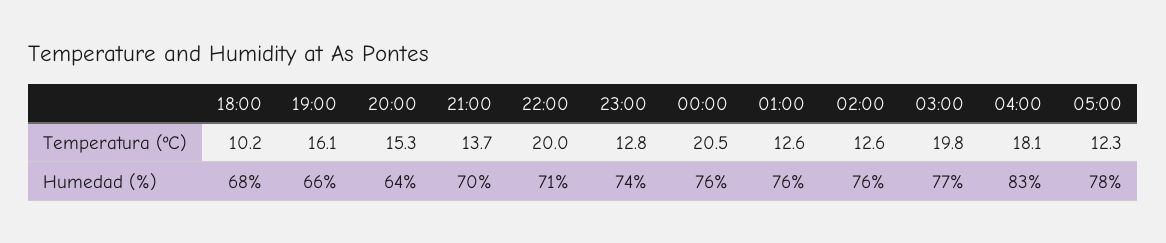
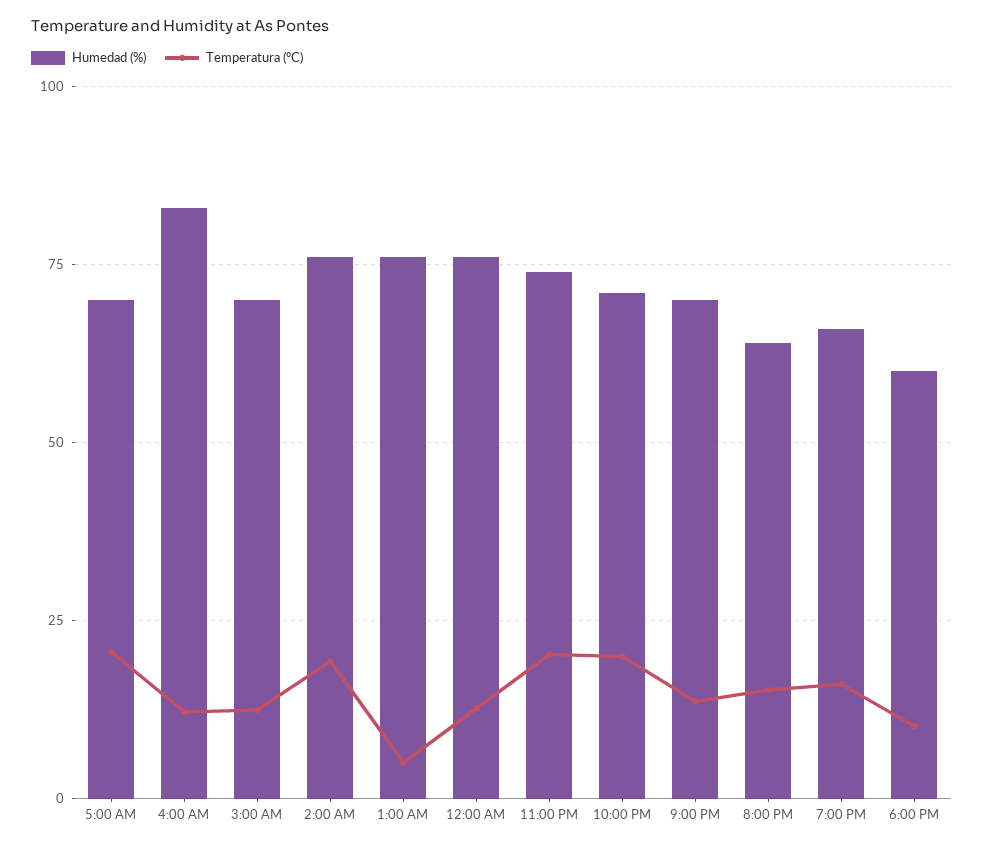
Temperatura (ºC), 23:00: 12.8 -> 20
Temperatura (ºC), 00:00: 20.5 -> 12.5
Temperatura (ºC), 01:00: 12.6 -> 5
Temperatura (ºC), 02:00: 12.6 -> 20
Temperatura (ºC), 03:00: 19.8 -> 12.5
Temperatura (ºC), 04:00: 18.1 -> 12.5
Temperatura (ºC), 05:00: 12.3 -> 20
Humedad (%), 18:00: 68 -> 60
Humedad (%), 03:00: 77 -> 70
Humedad (%), 05:00: 78 -> 70

